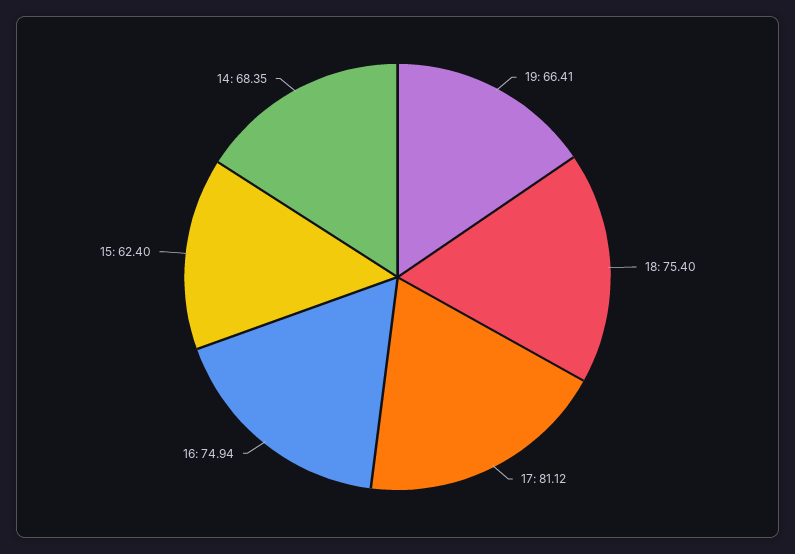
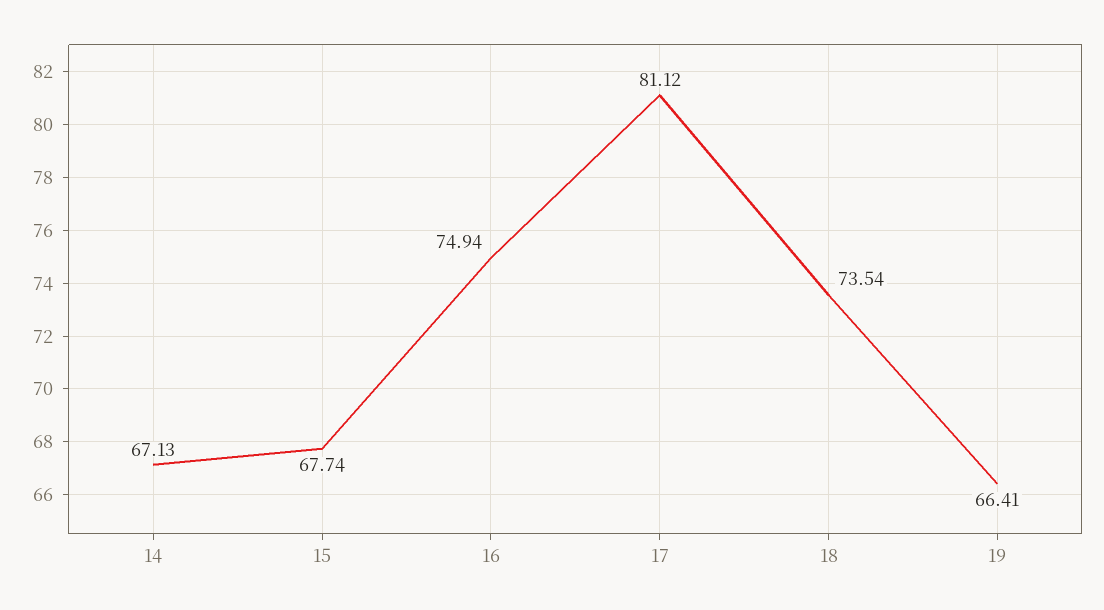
18: 75.4 -> 73.54
15: 62.4 -> 67.74
14: 68.35 -> 67.13

